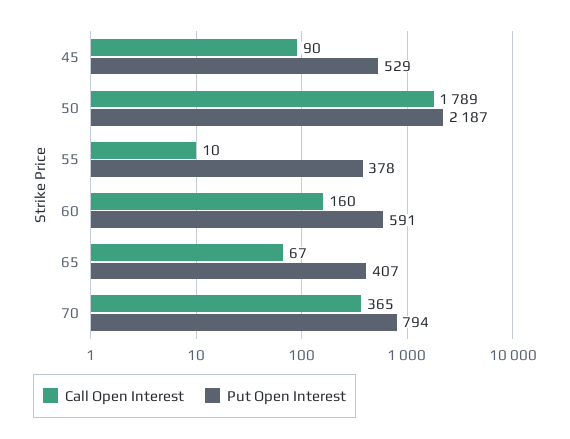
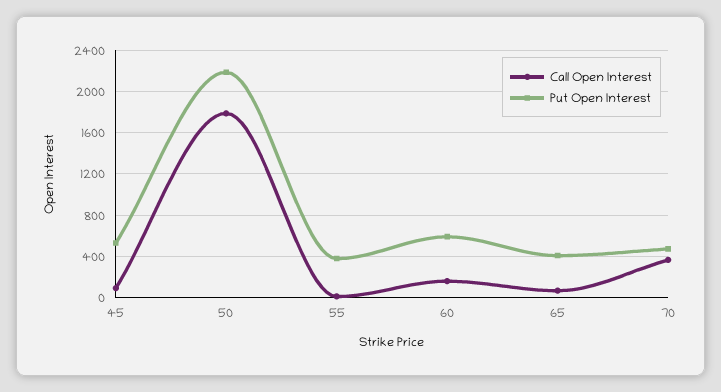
Put Open Interest, 70: 794 -> 500

